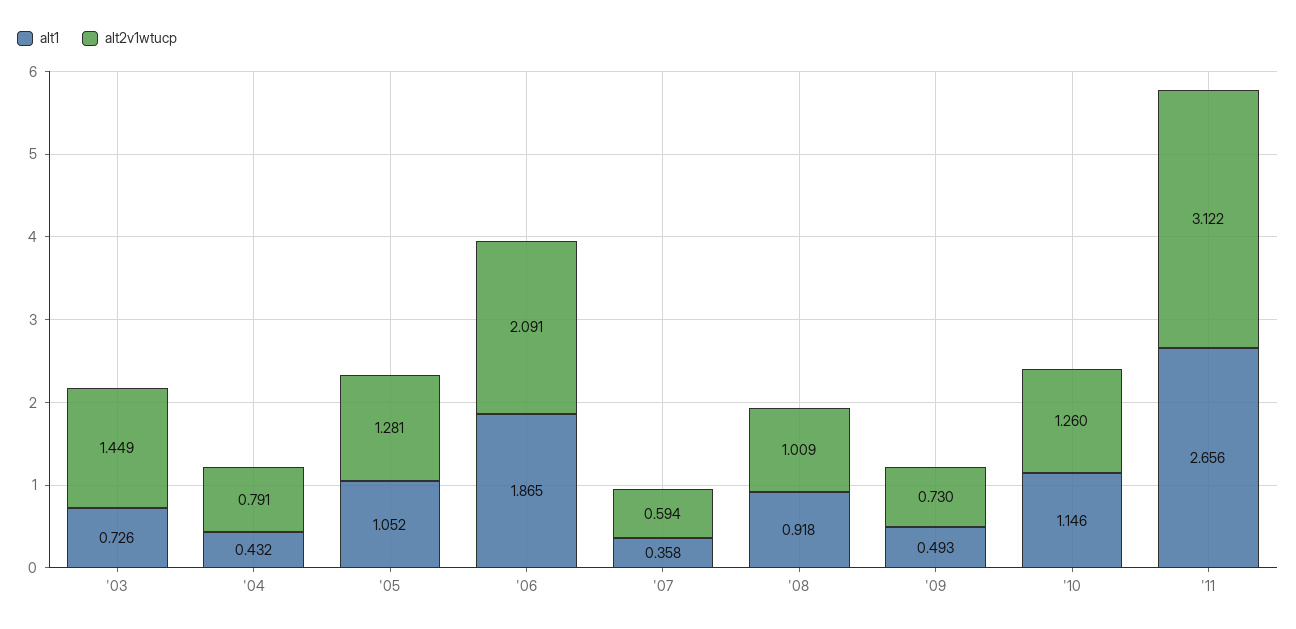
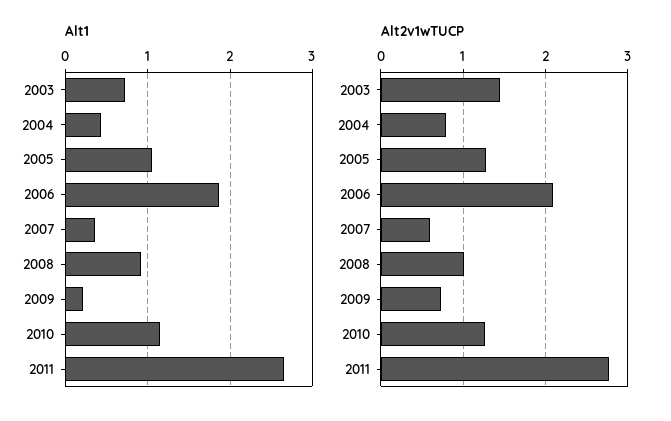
alt1, '09: 0.493 -> 0.2
alt2v1wtucp, '11: 3.122 -> 2.8

